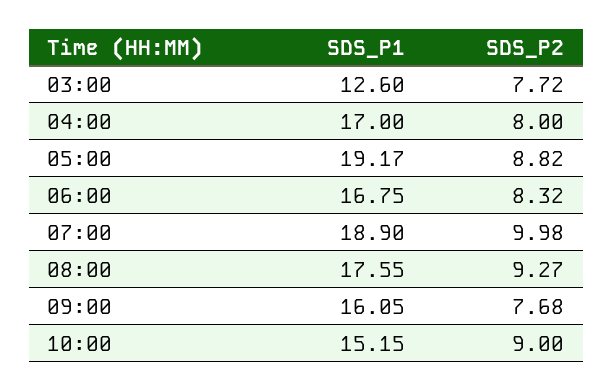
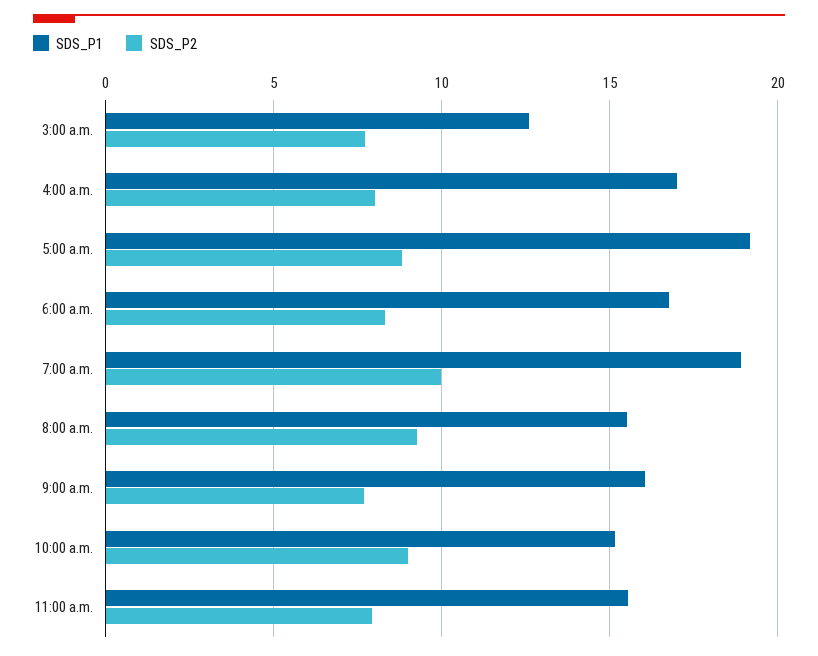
SDS_P1, 08:00: 17.55 -> 15.5
SDS_P1, 11:00 a.m.: none -> 15.5
SDS_P2, 11:00 a.m.: none -> 8

